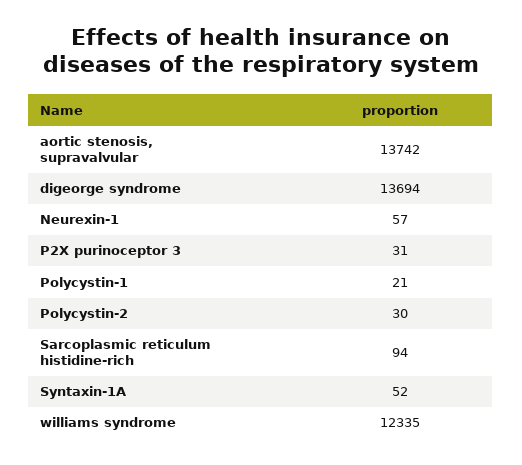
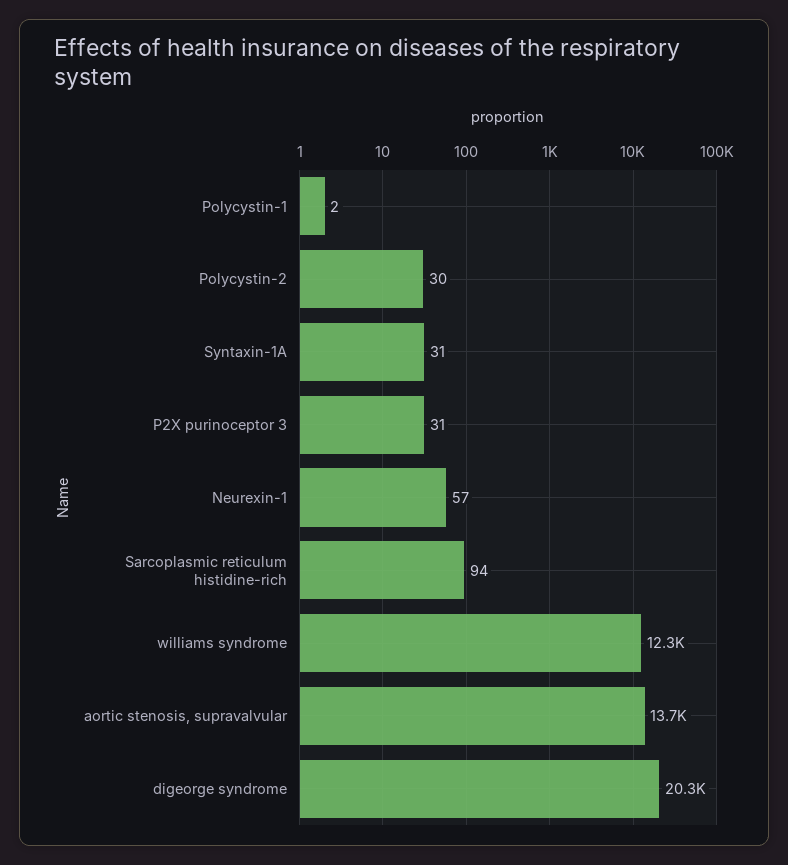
digeorge syndrome: 13694 -> 20300
Polycystin-1: 21 -> 2
Syntaxin-1A: 52 -> 31

